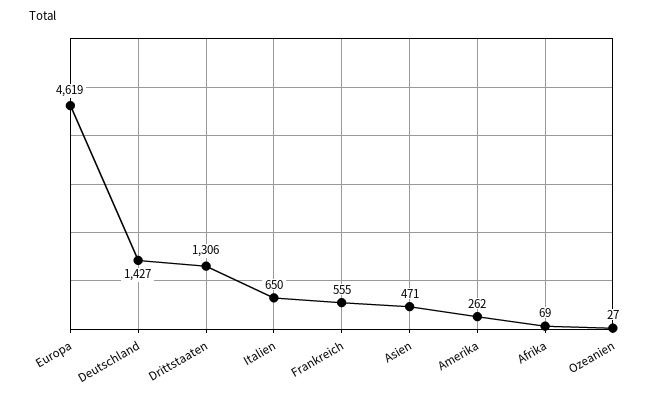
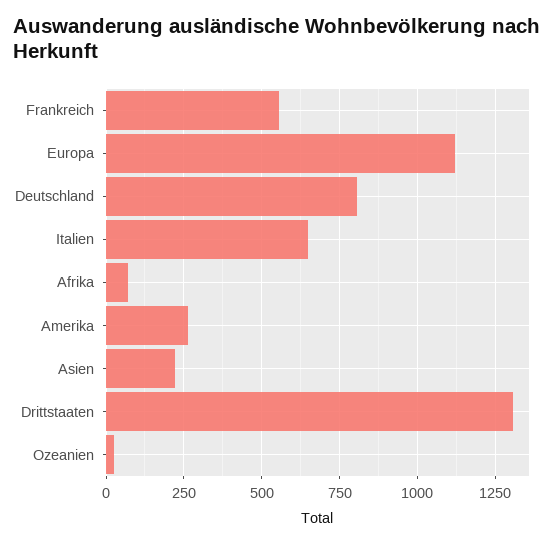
Europa: 4619 -> 1125
Deutschland: 1427 -> 800
Asien: 471 -> 225

